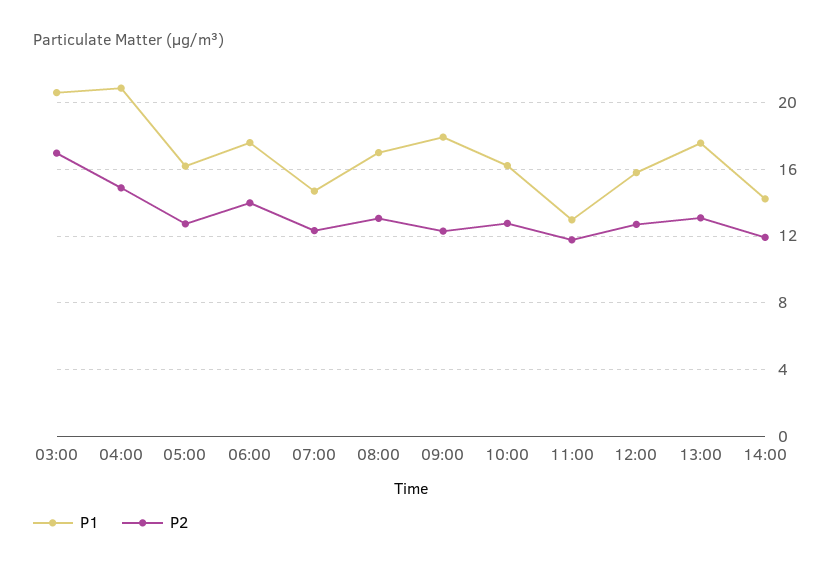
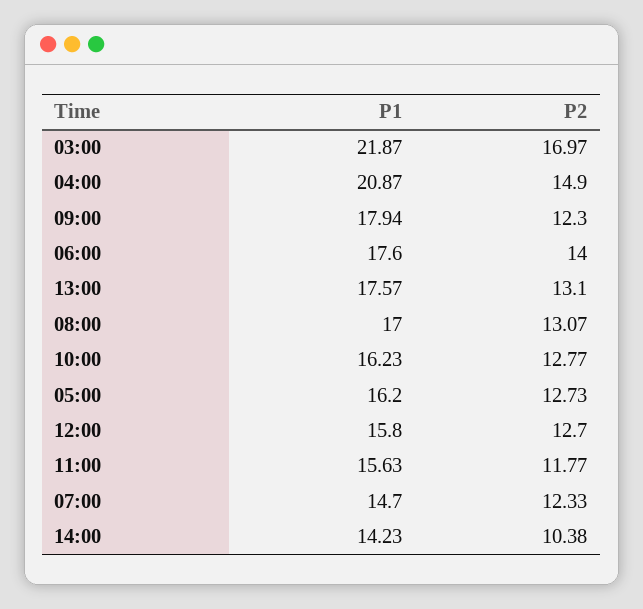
P1, 03:00: 20.5 -> 21.87
P1, 11:00: 13 -> 15.63
P2, 14:00: 12 -> 10.38

